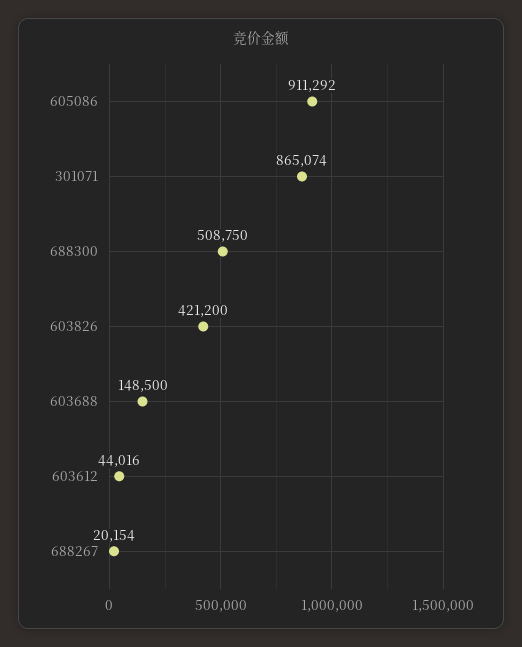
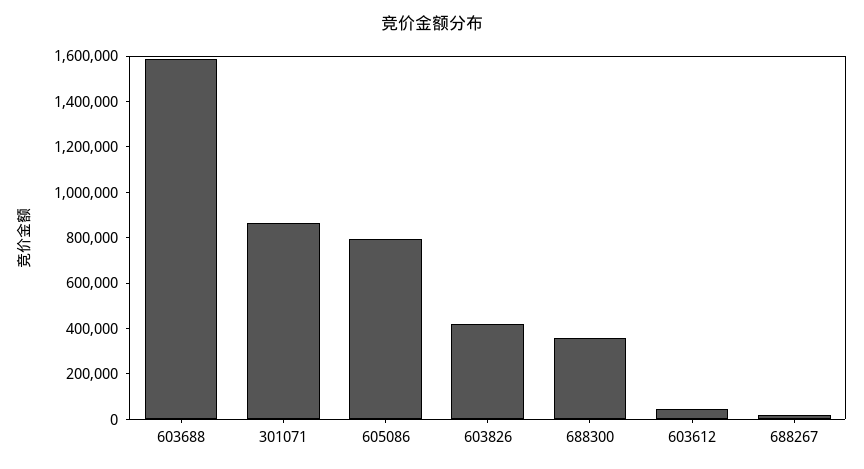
605086: 911292 -> 800000
688300: 508750 -> 350000
603688: 148500 -> 1600000

